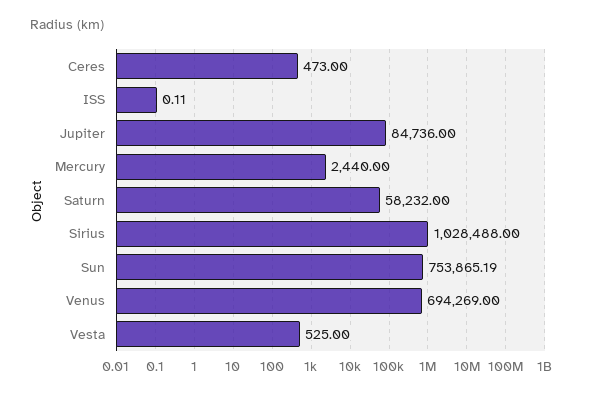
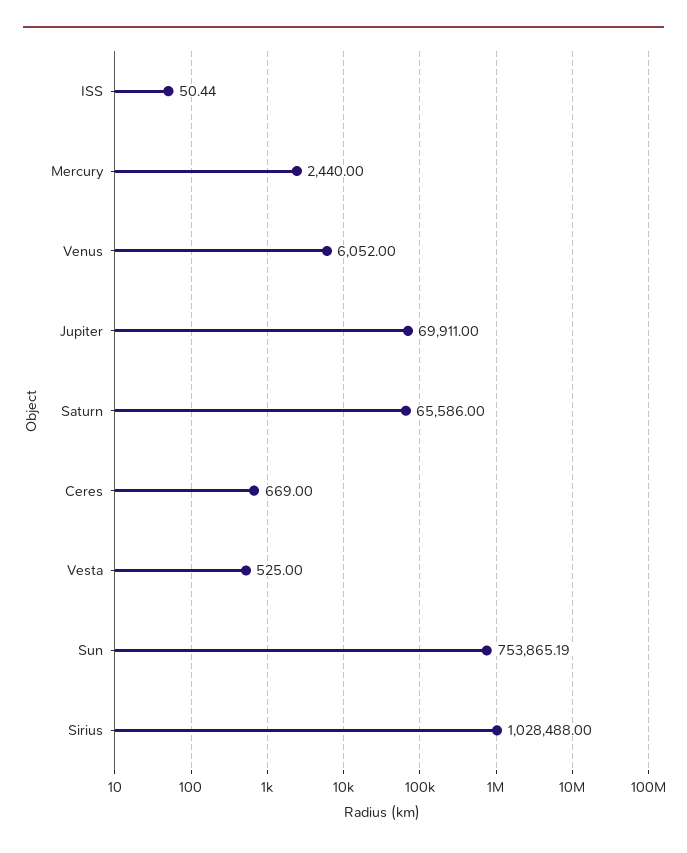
Ceres: 473 -> 669
ISS: 0.11 -> 50.44
Jupiter: 84736 -> 69911
Saturn: 58232 -> 65586
Venus: 694269 -> 6052

